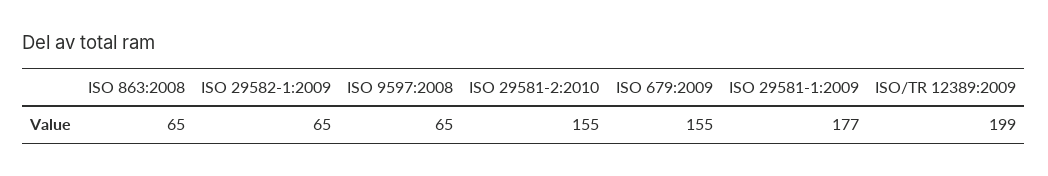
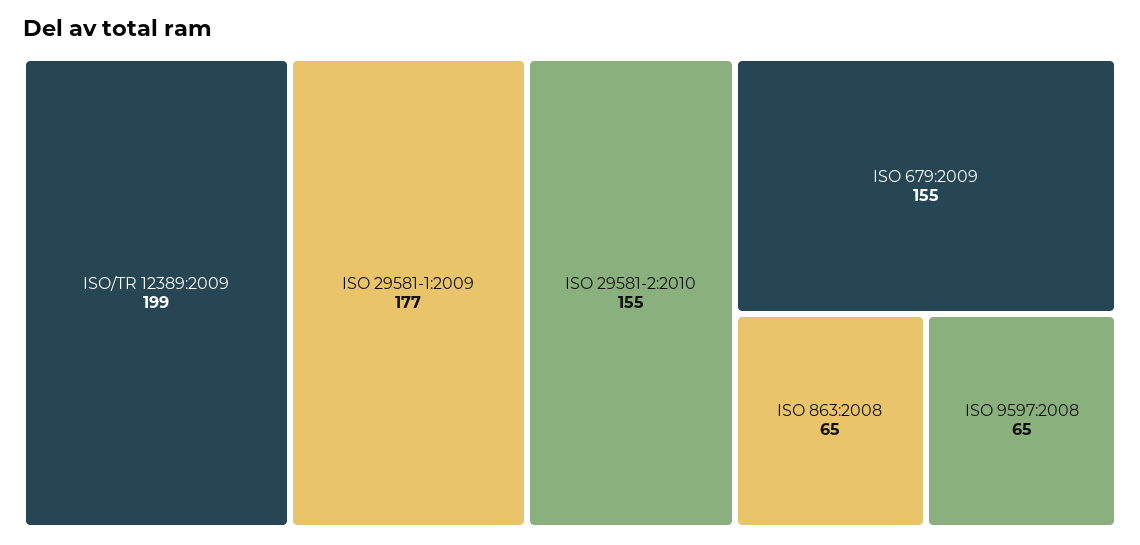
ISO 29582-1:2009: 65 -> none

